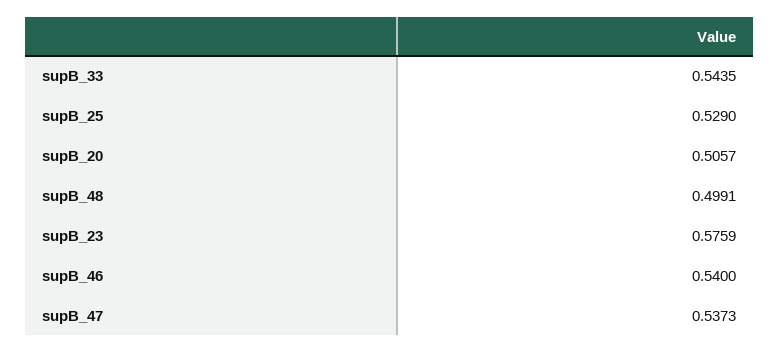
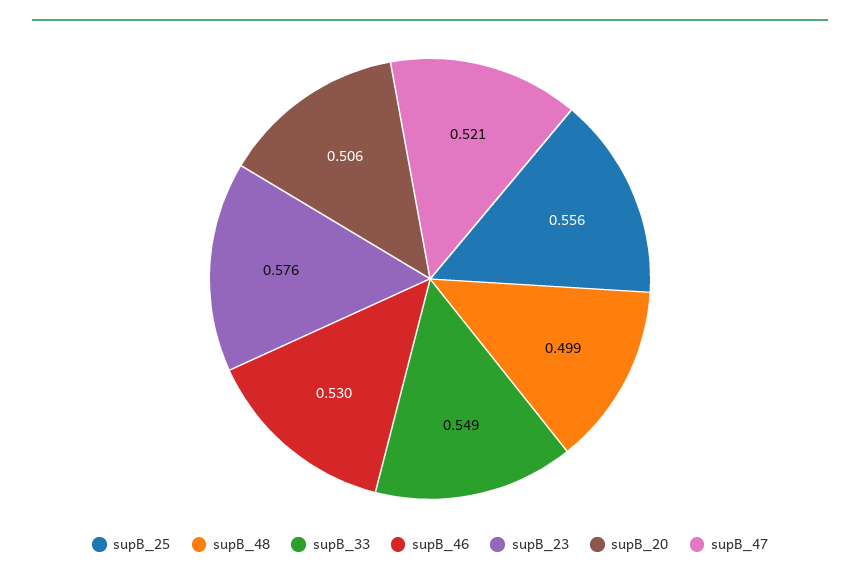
supB_33: 0.5435 -> 0.549
supB_25: 0.529 -> 0.556
supB_46: 0.54 -> 0.53
supB_47: 0.5373 -> 0.521

